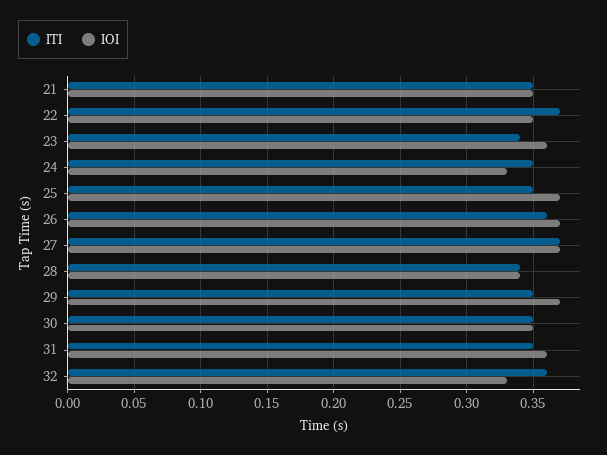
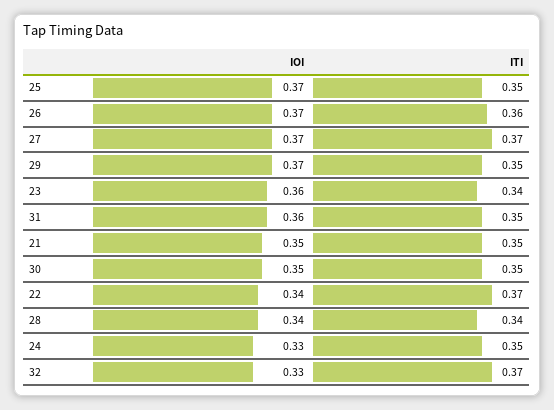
IOI, 22: 0.35 -> 0.34
ITI, 32: 0.36 -> 0.37

